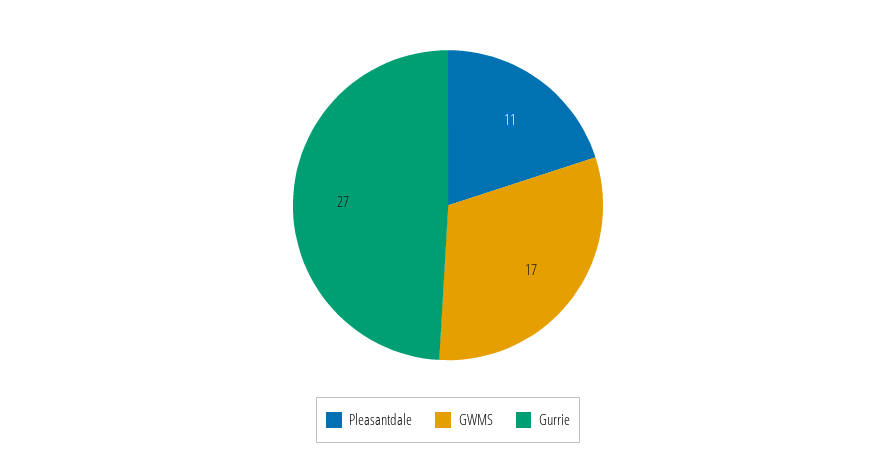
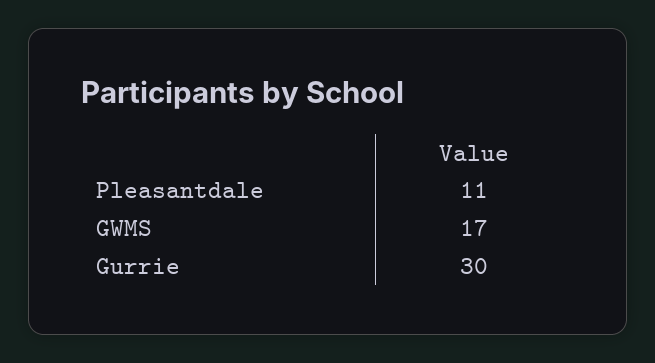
Gurrie: 27 -> 30

